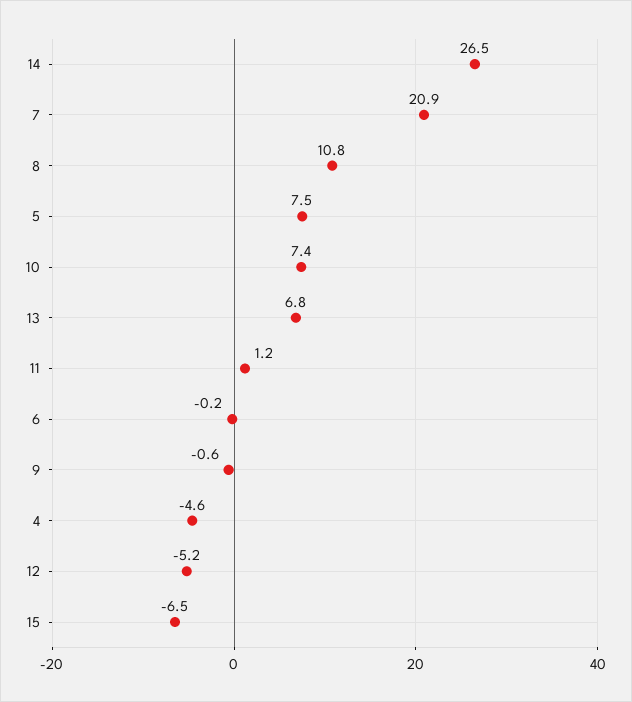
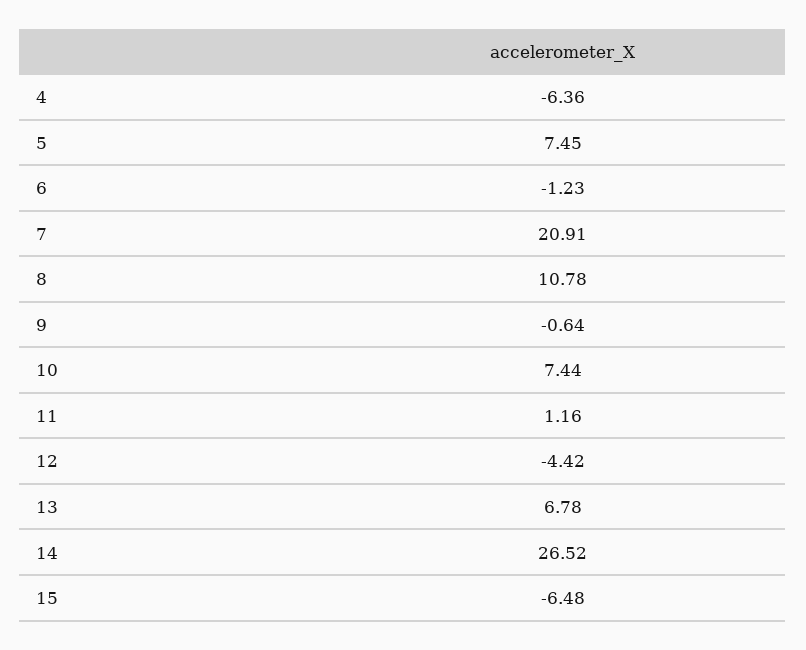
6: -0.2 -> -1.23
4: -4.6 -> -6.36
12: -5.2 -> -4.42

